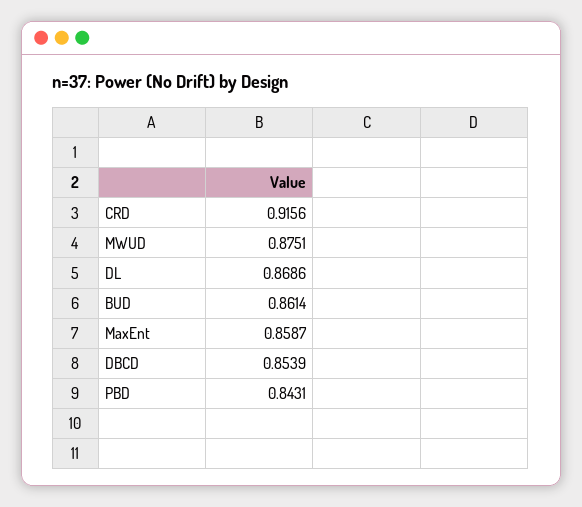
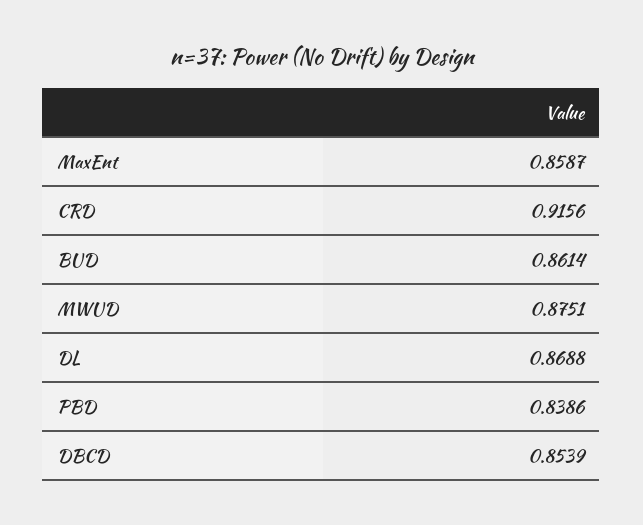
DL: 0.8686 -> 0.8688
PBD: 0.8431 -> 0.8386

